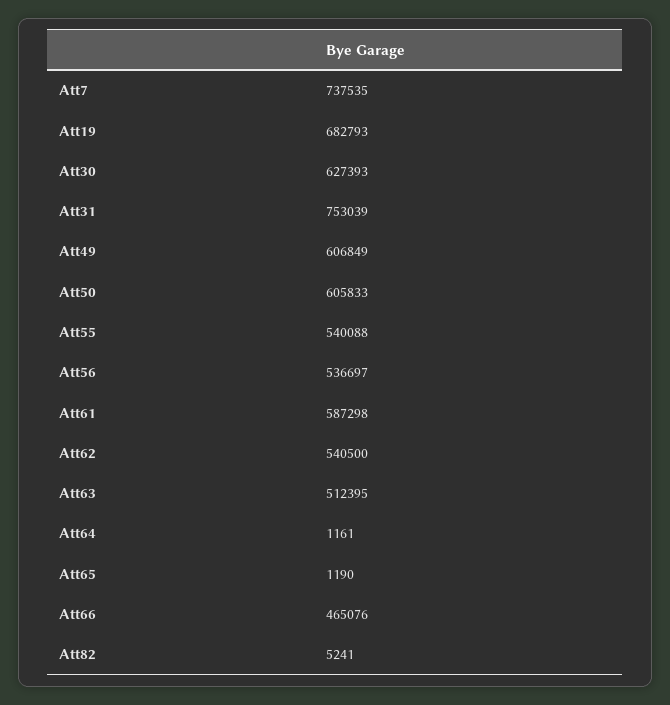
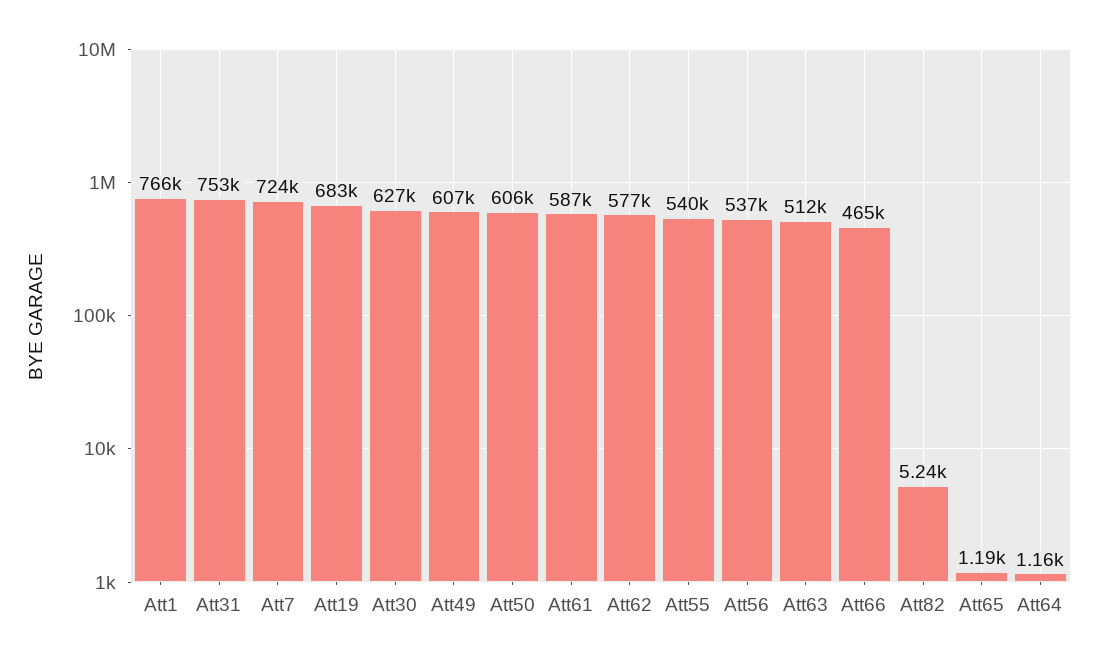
Att7: 737535 -> 724000
Att62: 540500 -> 577000
Att1: none -> 766000

